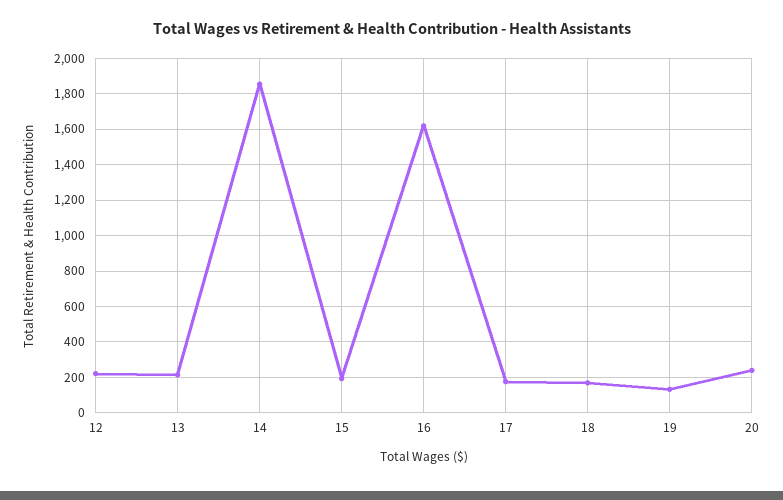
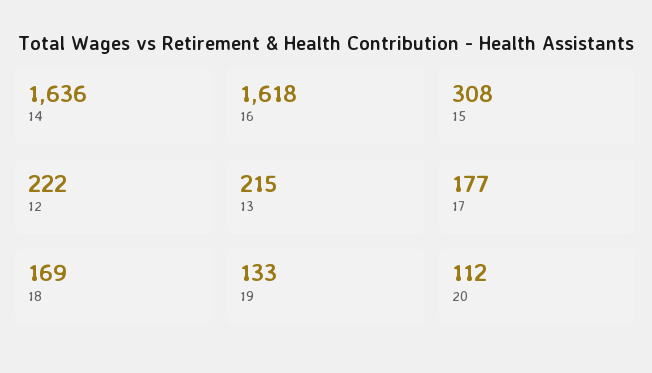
14: 1850 -> 1636
15: 200 -> 308
20: 250 -> 112

